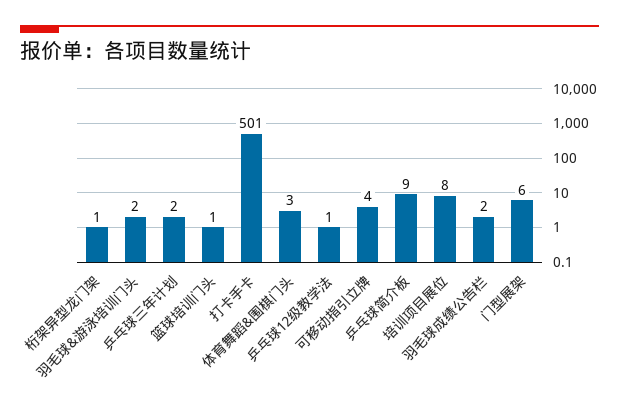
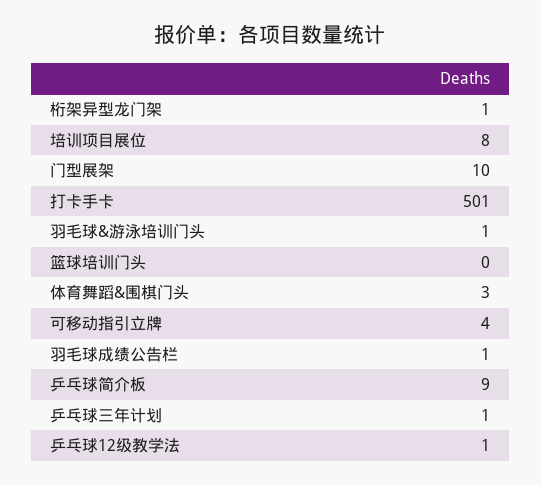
羽毛球&游泳培训门头: 2 -> 1
乒乓球三年计划: 2 -> 1
篮球培训门头: 1 -> 0
羽毛球成绩公告栏: 2 -> 1
门型展架: 6 -> 10

